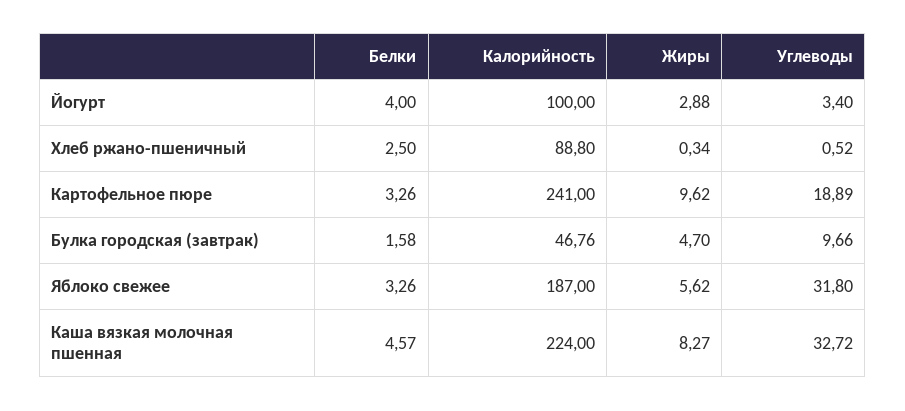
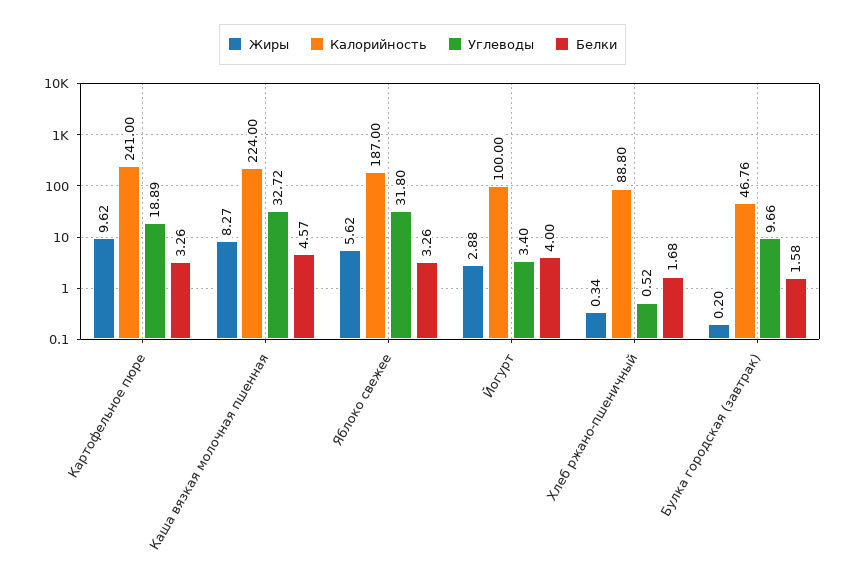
Белки, Хлеб ржано-пшеничный: 2.5 -> 1.68
Жиры, Булка городская (завтрак): 4.7 -> 0.2

